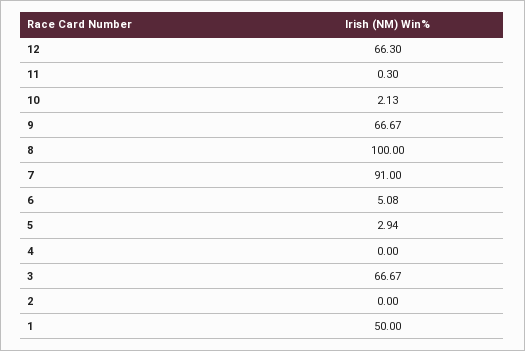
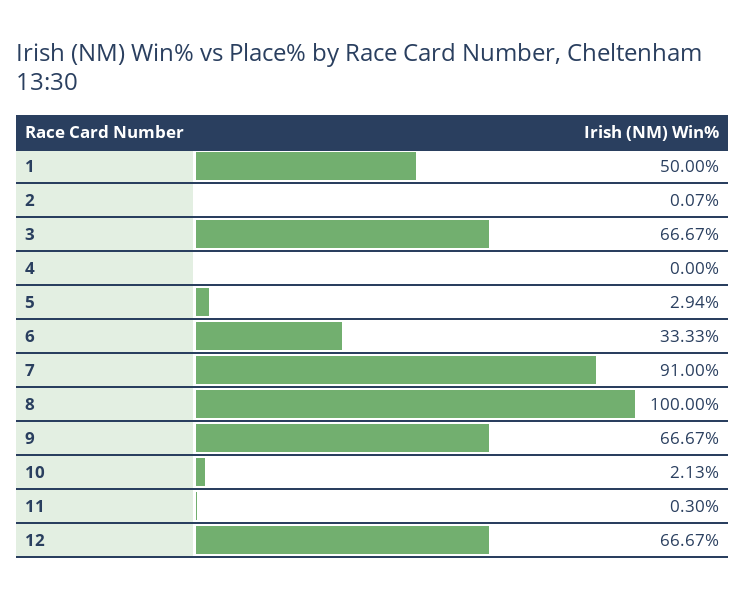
12: 66.3 -> 66.67
6: 5.08 -> 33.33
2: 0 -> 0.07

